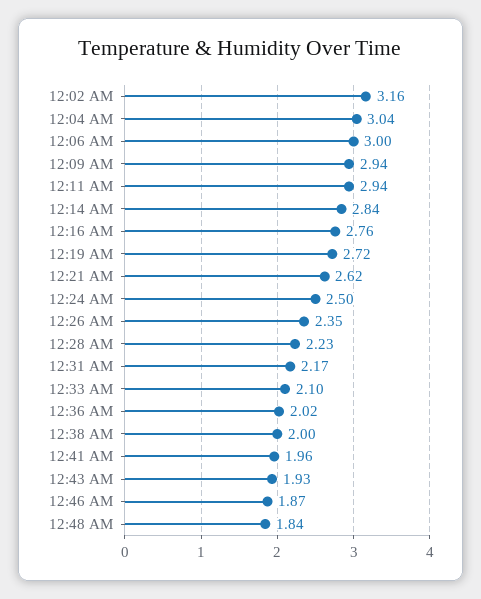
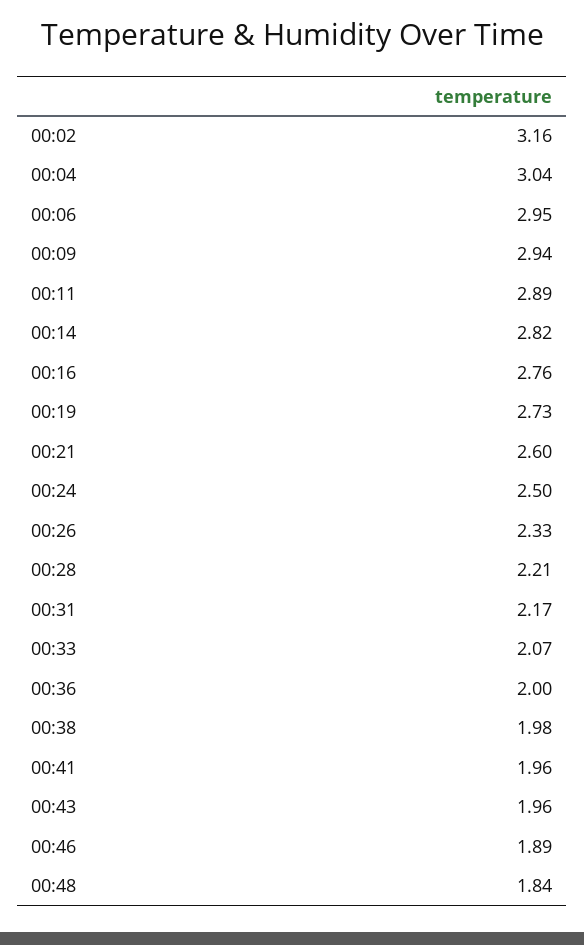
12:06 AM: 3 -> 2.95
12:11 AM: 2.94 -> 2.89
12:14 AM: 2.84 -> 2.82
12:19 AM: 2.72 -> 2.73
12:21 AM: 2.62 -> 2.6
12:26 AM: 2.35 -> 2.33
12:28 AM: 2.23 -> 2.21
12:33 AM: 2.1 -> 2.07
12:36 AM: 2.02 -> 2
12:38 AM: 2 -> 1.98
12:43 AM: 1.93 -> 1.96
12:46 AM: 1.87 -> 1.89

